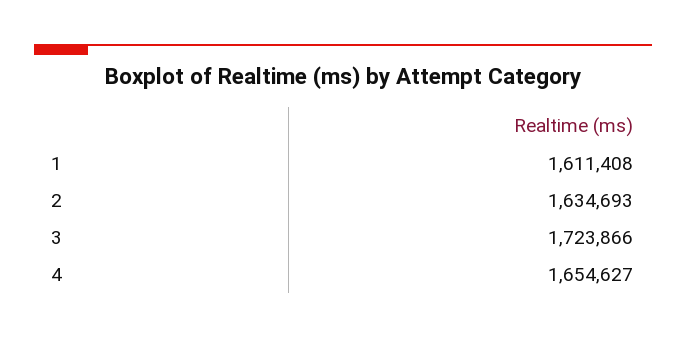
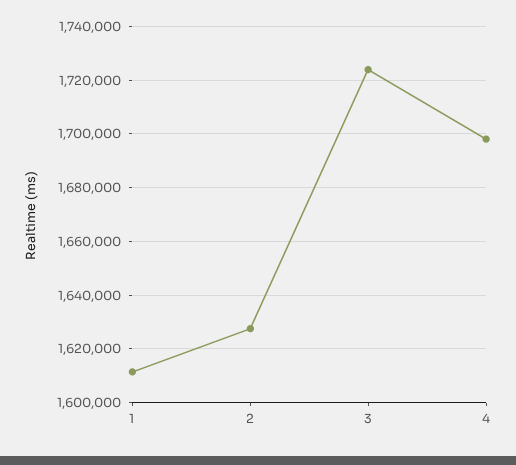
2: 1634693 -> 1627500
4: 1654627 -> 1697500

